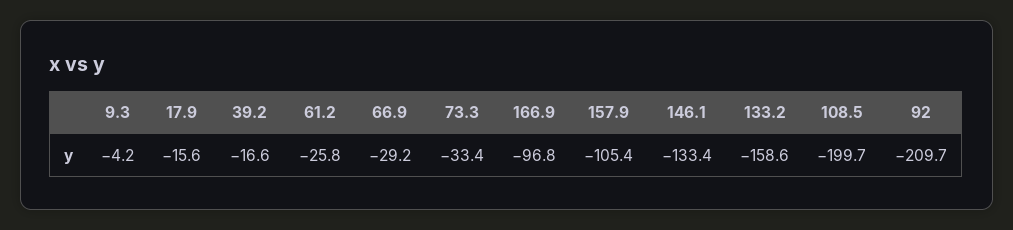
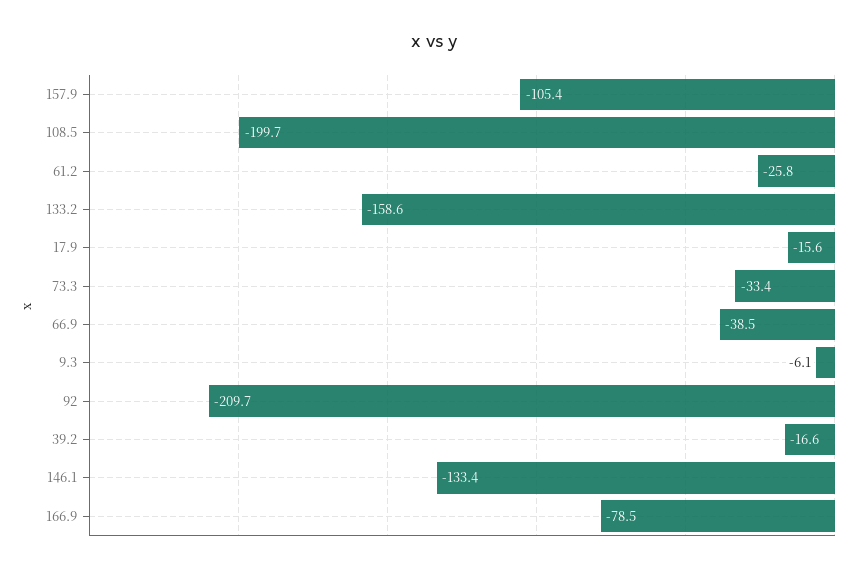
9.3: -4.2 -> -6.1
66.9: -29.2 -> -38.5
166.9: -96.8 -> -78.5

